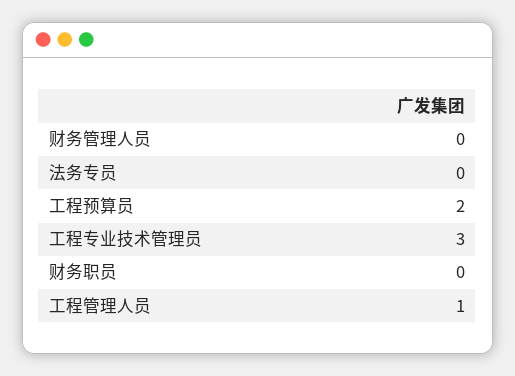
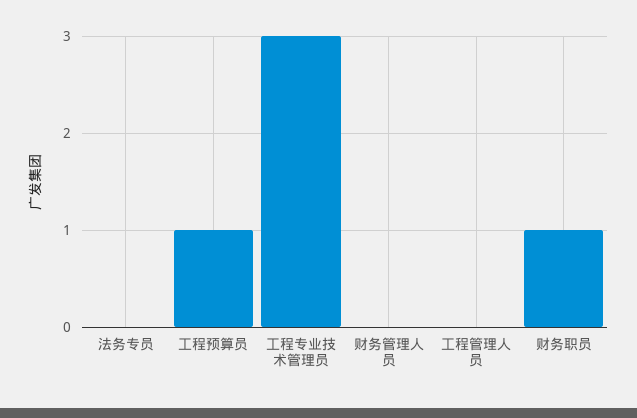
工程预算员: 2 -> 1
财务职员: 0 -> 1
工程管理人员: 1 -> 0

